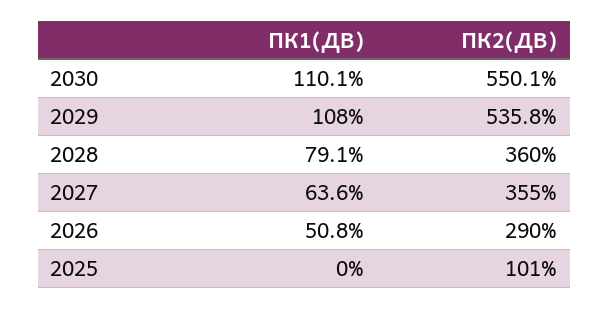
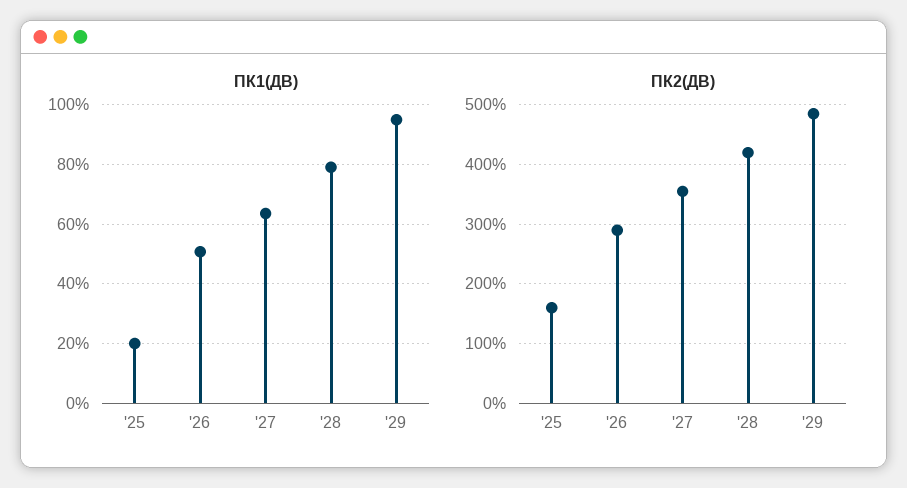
ПК1(ДВ), 2030: 110.1 -> none
ПК2(ДВ), 2030: 550.1 -> none
ПК1(ДВ), 2029: 108 -> 95
ПК2(ДВ), 2029: 535.8 -> 480
ПК2(ДВ), 2028: 360 -> 420
ПК1(ДВ), 2025: 0 -> 20
ПК2(ДВ), 2025: 101 -> 160

